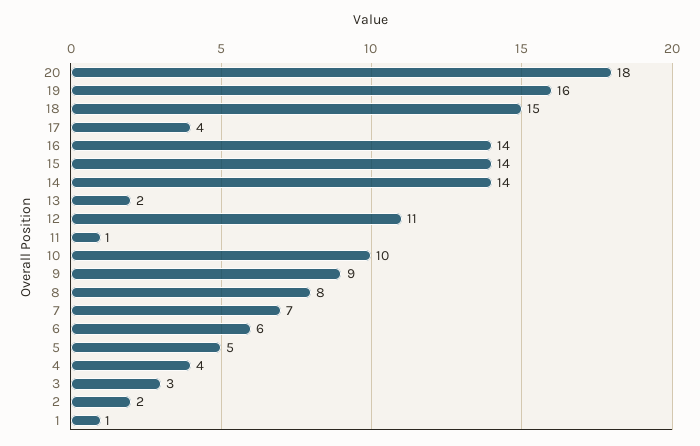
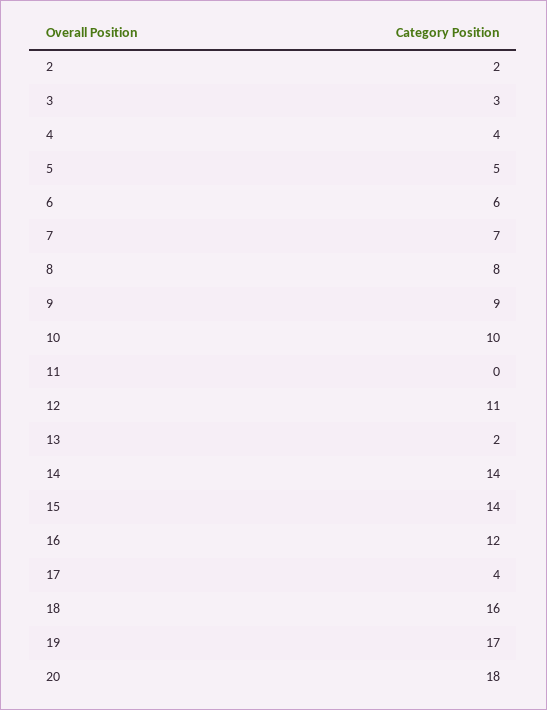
19: 16 -> 17
18: 15 -> 16
16: 14 -> 12
11: 1 -> 0
1: 1 -> none

